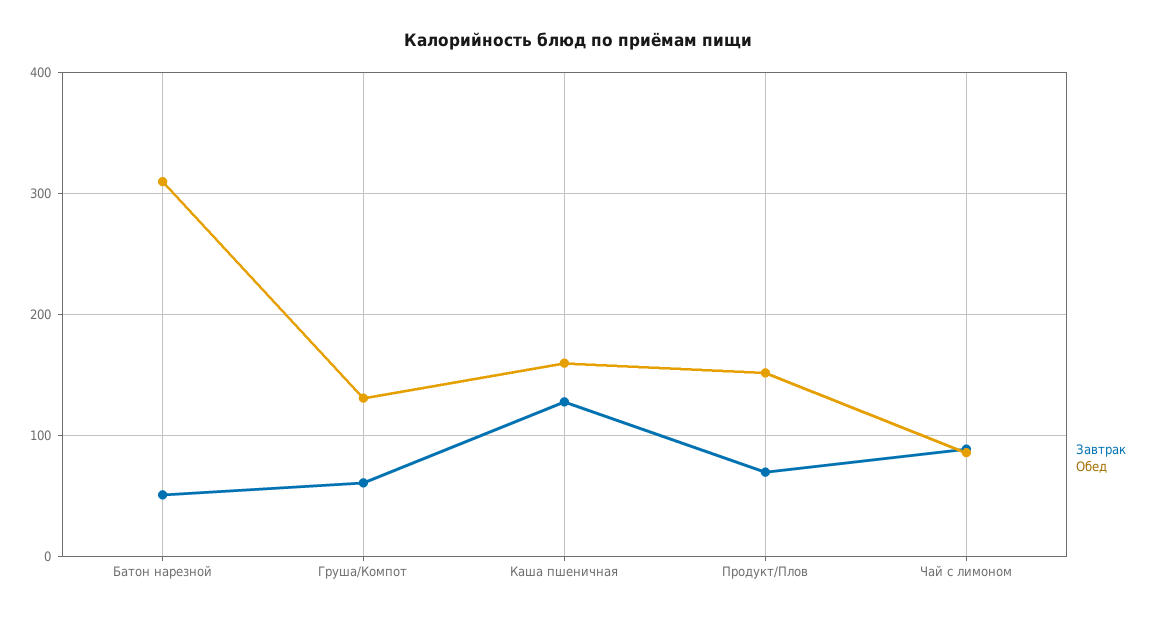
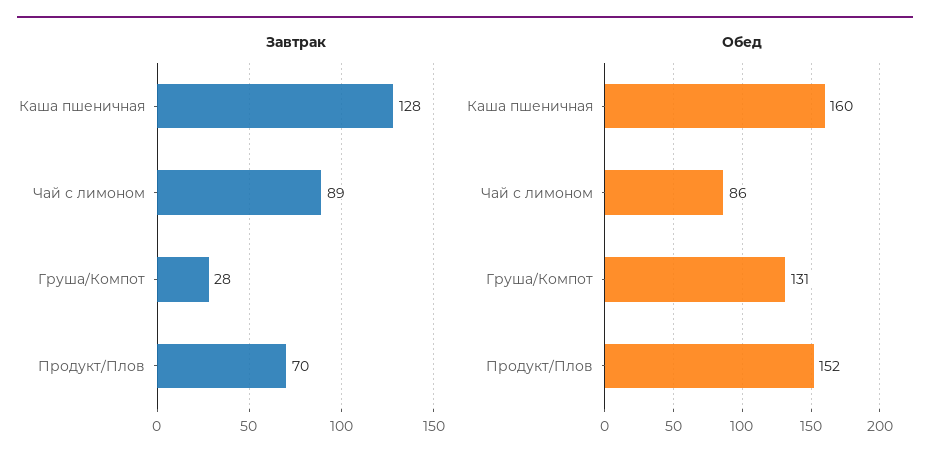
Завтрак, Батон нарезной: 50 -> none
Обед, Батон нарезной: 310 -> none
Завтрак, Груша/Компот: 60 -> 28

